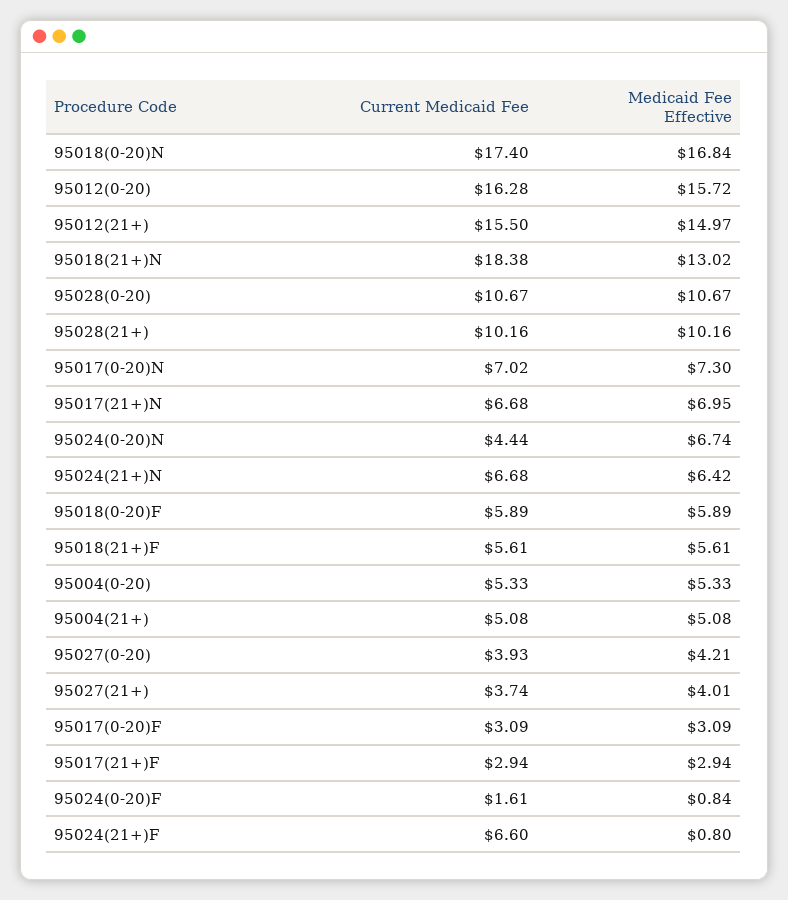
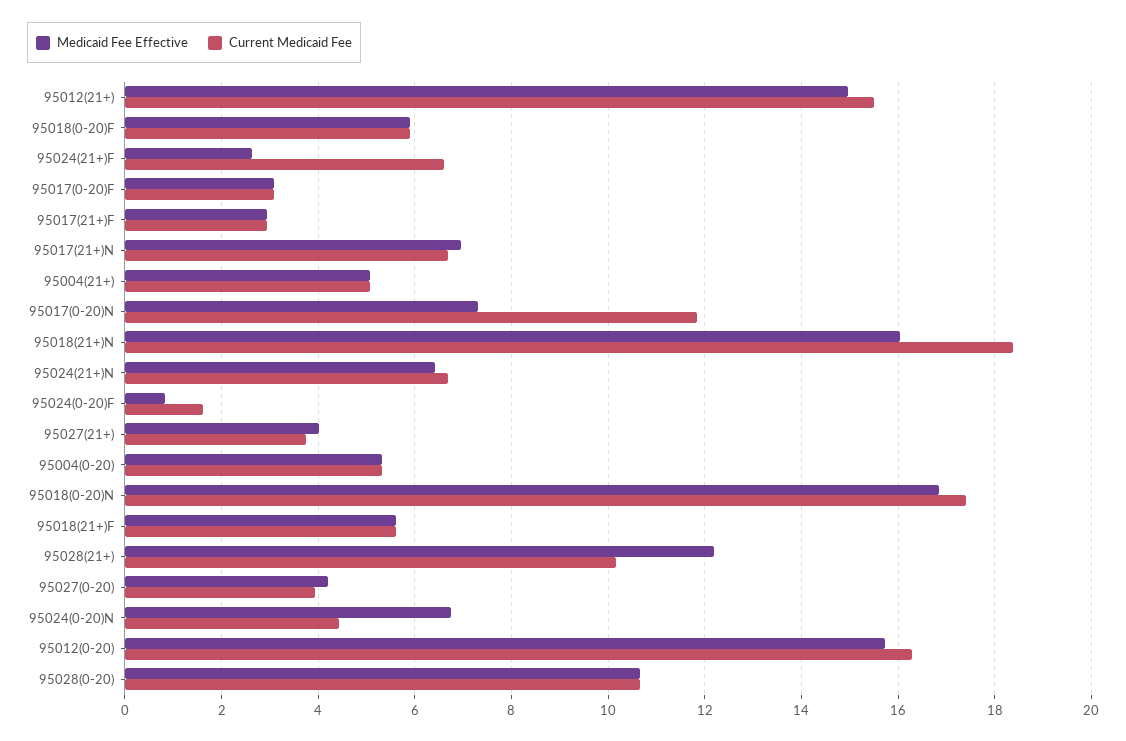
Medicaid Fee Effective, 95018(21+)N: 13.02 -> 16
Medicaid Fee Effective, 95028(21+): 10.16 -> 12.2
Current Medicaid Fee, 95017(0-20)N: 7.02 -> 11.8
Medicaid Fee Effective, 95024(21+)F: 0.8 -> 2.6

